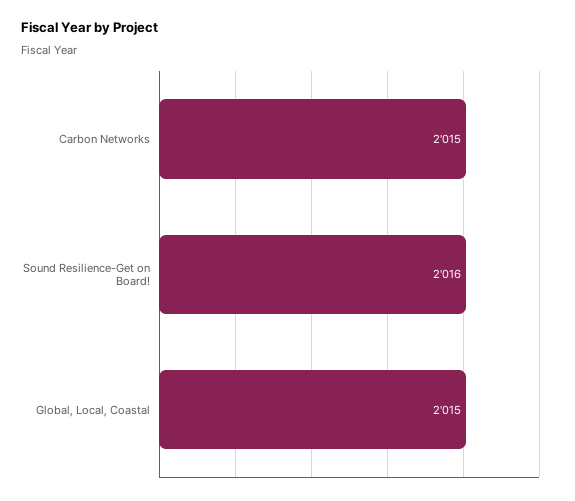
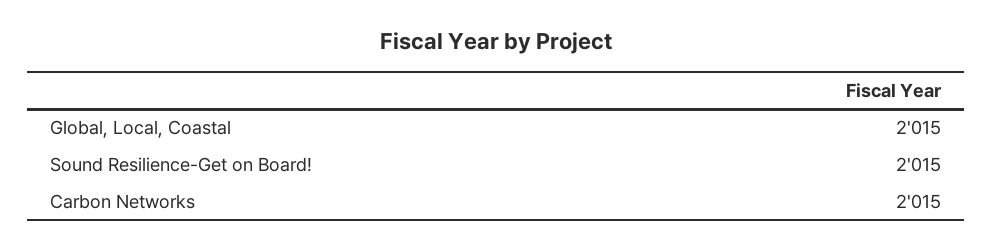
Sound Resilience-Get on Board!: 2016 -> 2015

